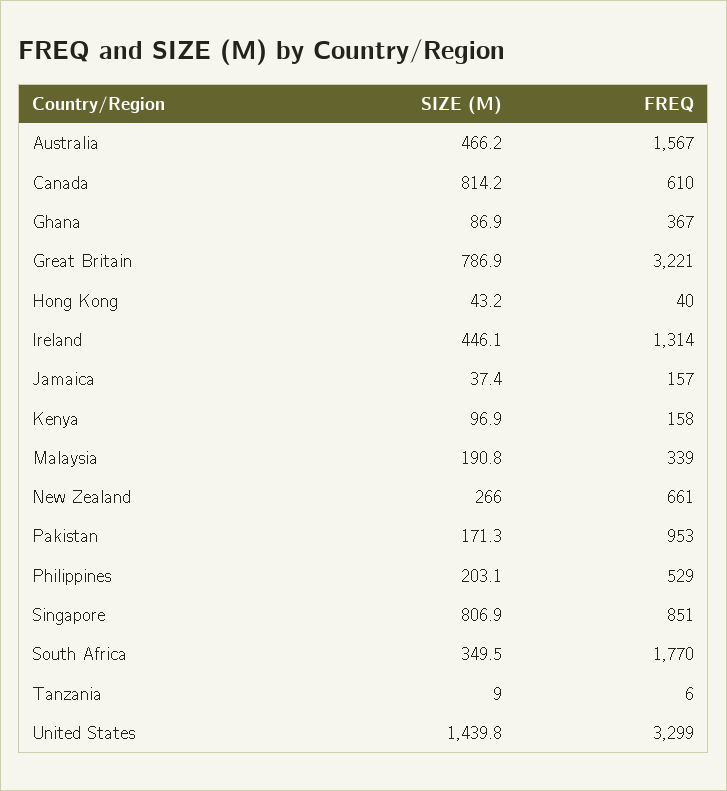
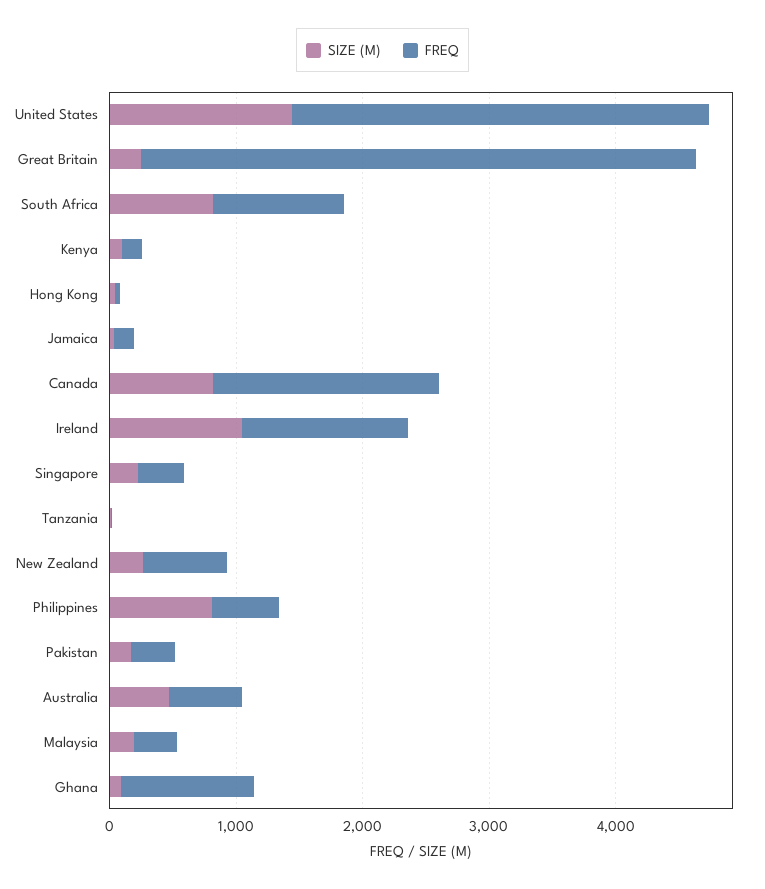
FREQ, Australia: 1567 -> 600
FREQ, Canada: 610 -> 1800
FREQ, Ghana: 367 -> 1000
SIZE (M), Great Britain: 786.9 -> 200
FREQ, Great Britain: 3221 -> 4400
SIZE (M), Ireland: 446.1 -> 1000
FREQ, Pakistan: 953 -> 400
SIZE (M), Philippines: 203.1 -> 800
SIZE (M), Singapore: 806.9 -> 200
FREQ, Singapore: 851 -> 400
SIZE (M), South Africa: 349.5 -> 800
FREQ, South Africa: 1770 -> 1000

